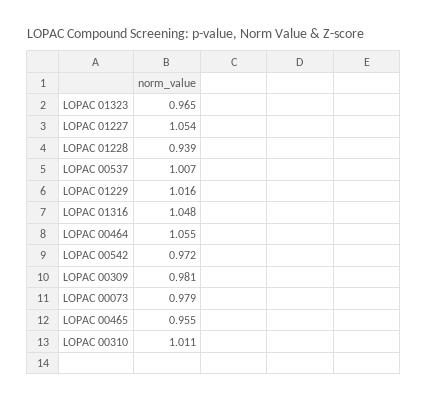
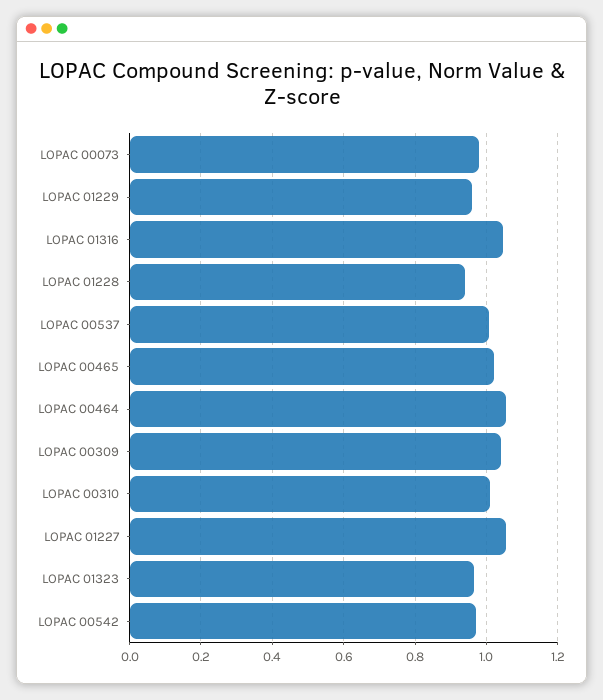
LOPAC 01229: 1.016 -> 0.96
LOPAC 00309: 0.981 -> 1.04
LOPAC 00465: 0.955 -> 1.02

